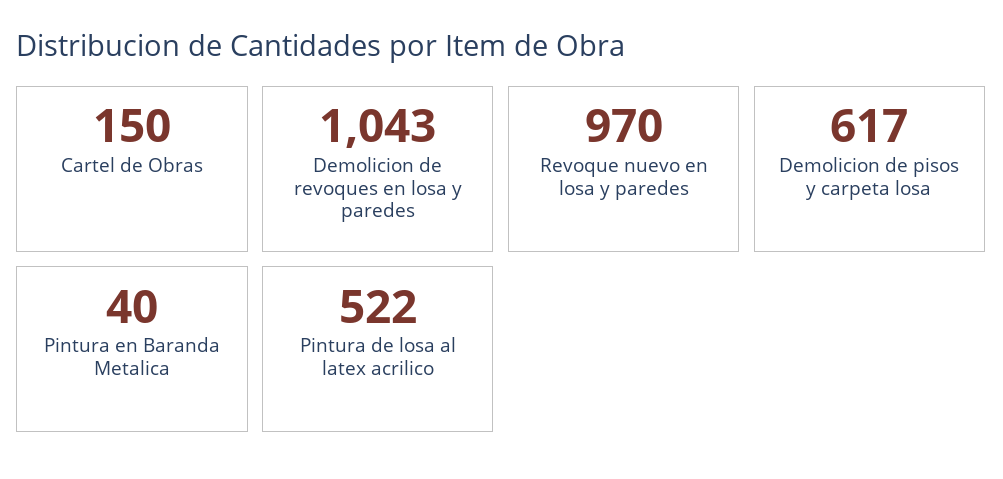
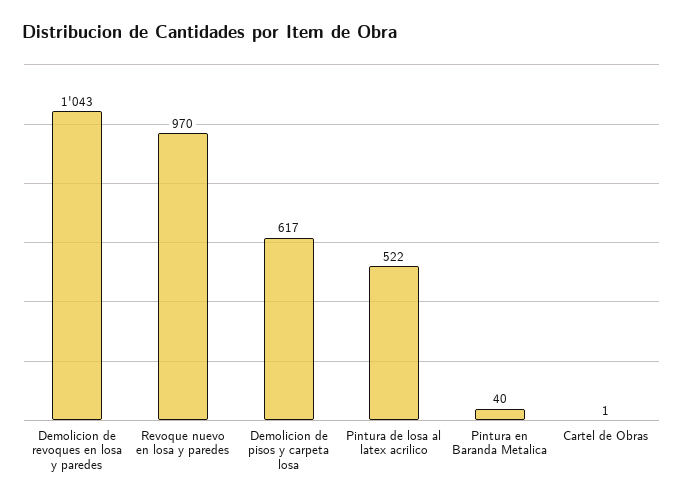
Cartel de Obras: 150 -> 1

